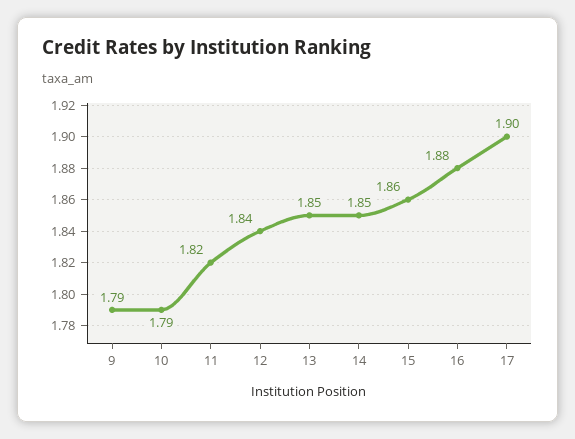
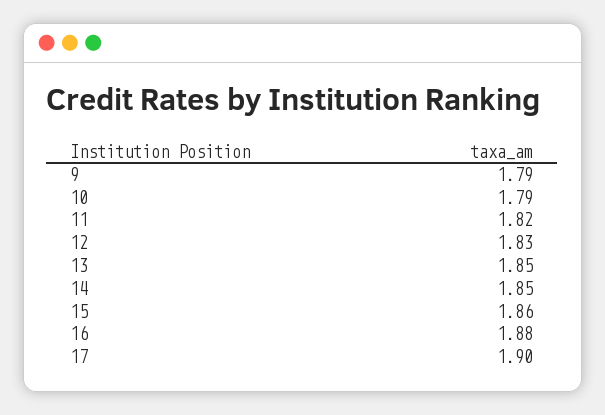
12: 1.84 -> 1.83

